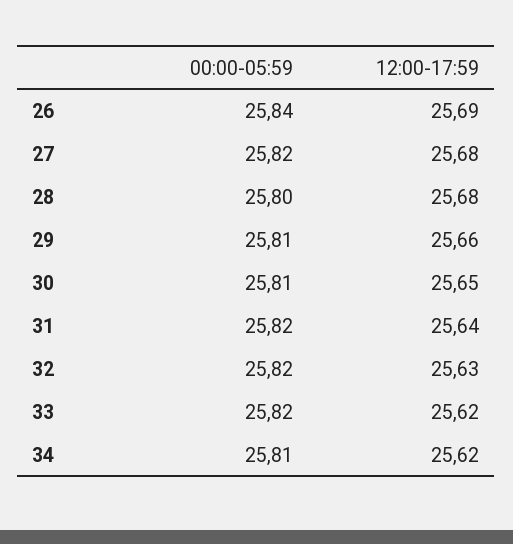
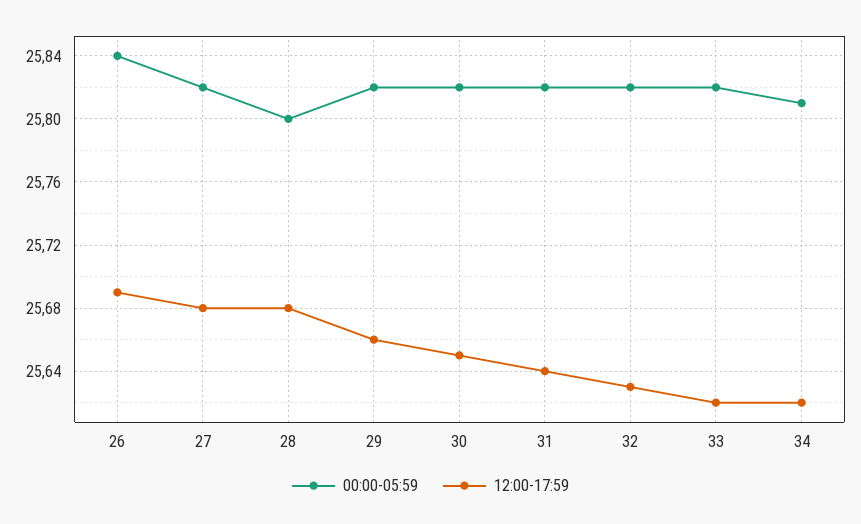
00:00-05:59, 29: 25.81 -> 25.82
00:00-05:59, 30: 25.81 -> 25.82

